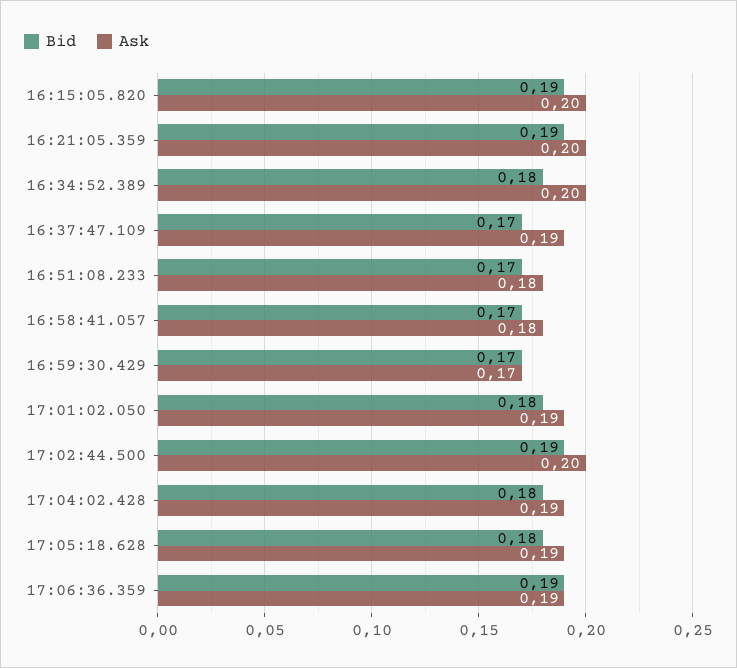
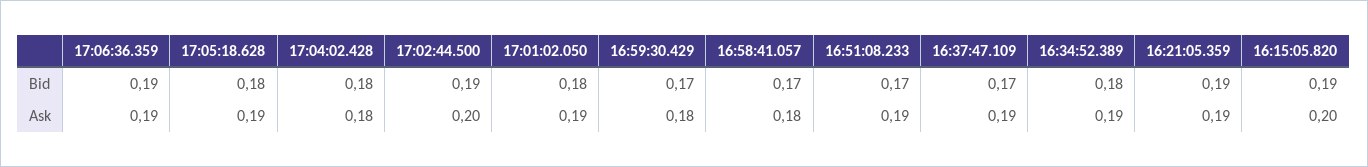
Ask, 16:21:05.359: 0.2 -> 0.19
Ask, 16:34:52.389: 0.2 -> 0.19
Ask, 16:51:08.233: 0.18 -> 0.19
Ask, 16:59:30.429: 0.17 -> 0.18
Ask, 17:04:02.428: 0.19 -> 0.18

